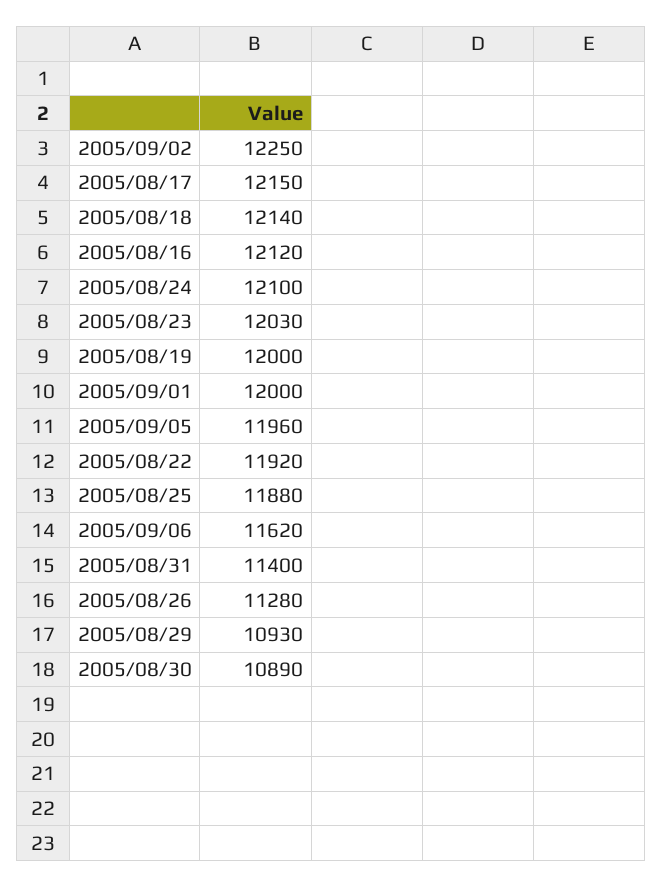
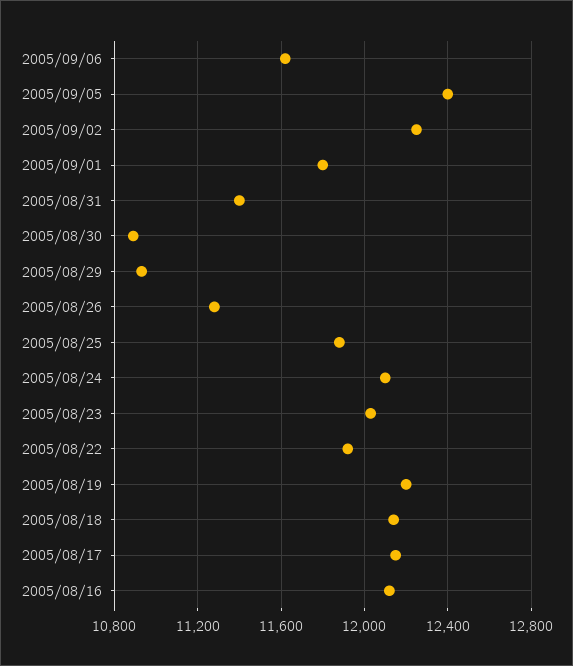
2005/08/19: 12000 -> 12200
2005/09/01: 12000 -> 11800
2005/09/05: 11960 -> 12400

